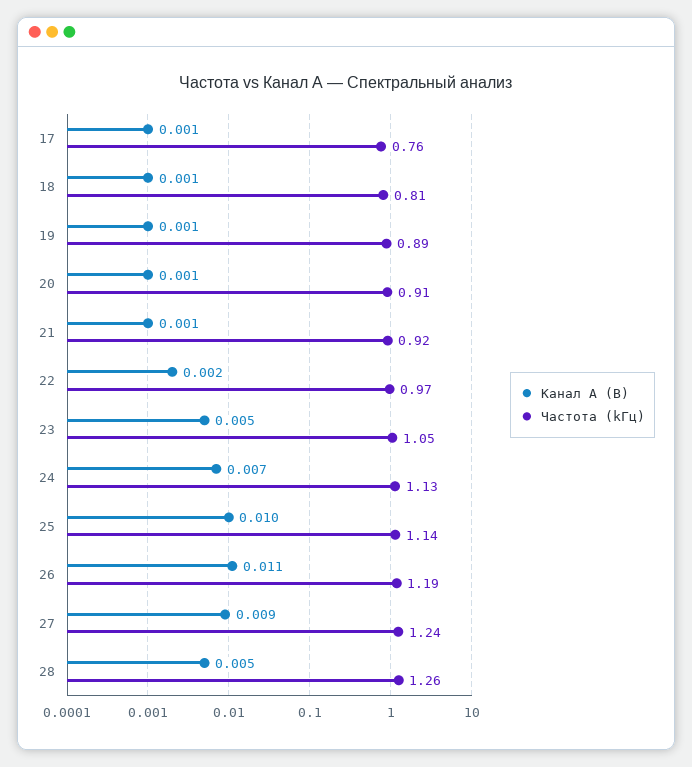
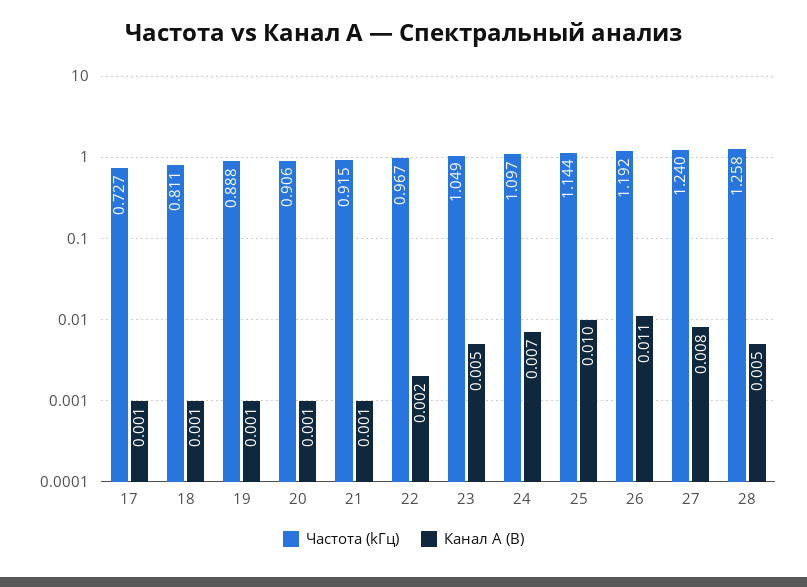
Частота (kГц), 17: 0.76 -> 0.727
Частота (kГц), 24: 1.13 -> 1.097
Канал A (В), 27: 0.009 -> 0.008

